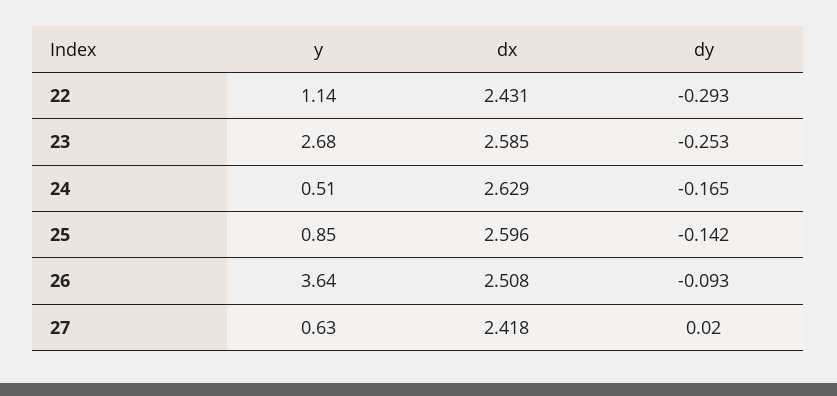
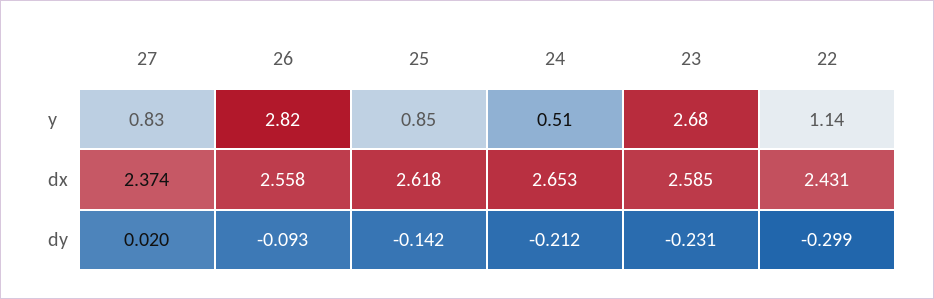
dy, 22: -0.293 -> -0.299
dy, 23: -0.253 -> -0.231
dx, 24: 2.629 -> 2.653
dy, 24: -0.165 -> -0.212
dx, 25: 2.596 -> 2.618
y, 26: 3.64 -> 2.82
dx, 26: 2.508 -> 2.558
y, 27: 0.63 -> 0.83
dx, 27: 2.418 -> 2.374

